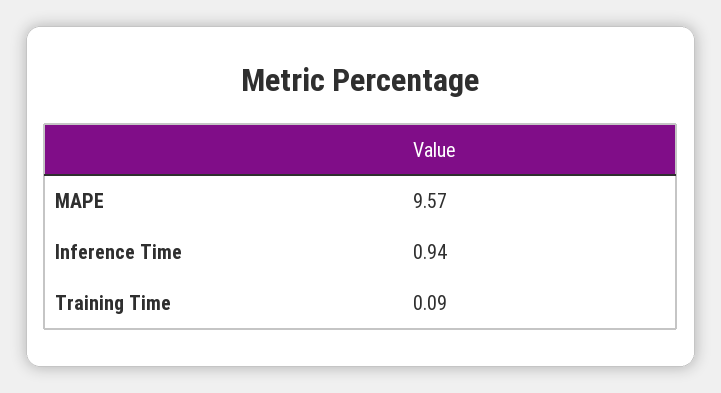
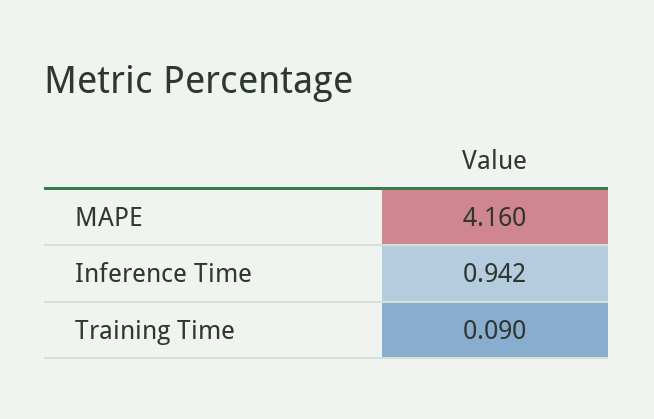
MAPE: 9.57 -> 4.16

